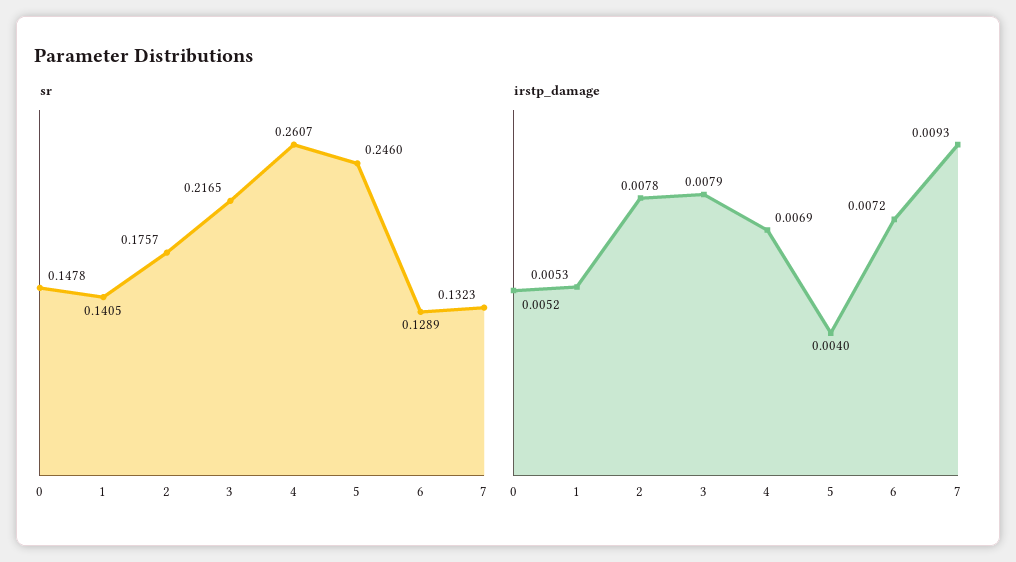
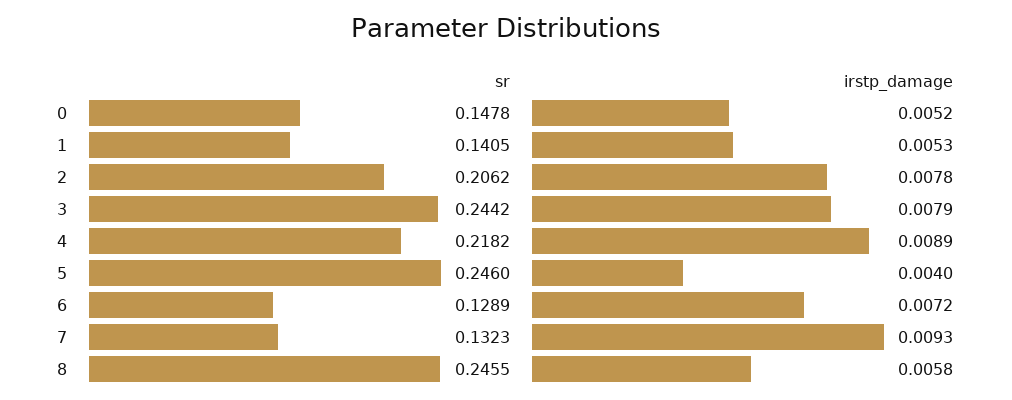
sr, 2: 0.1757 -> 0.2062
sr, 3: 0.2165 -> 0.2442
sr, 4: 0.2607 -> 0.2182
irstp_damage, 4: 0.0069 -> 0.0089
sr, 8: none -> 0.2455
irstp_damage, 8: none -> 0.0058

